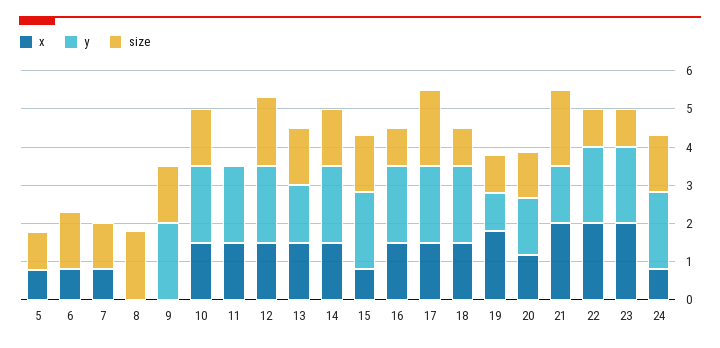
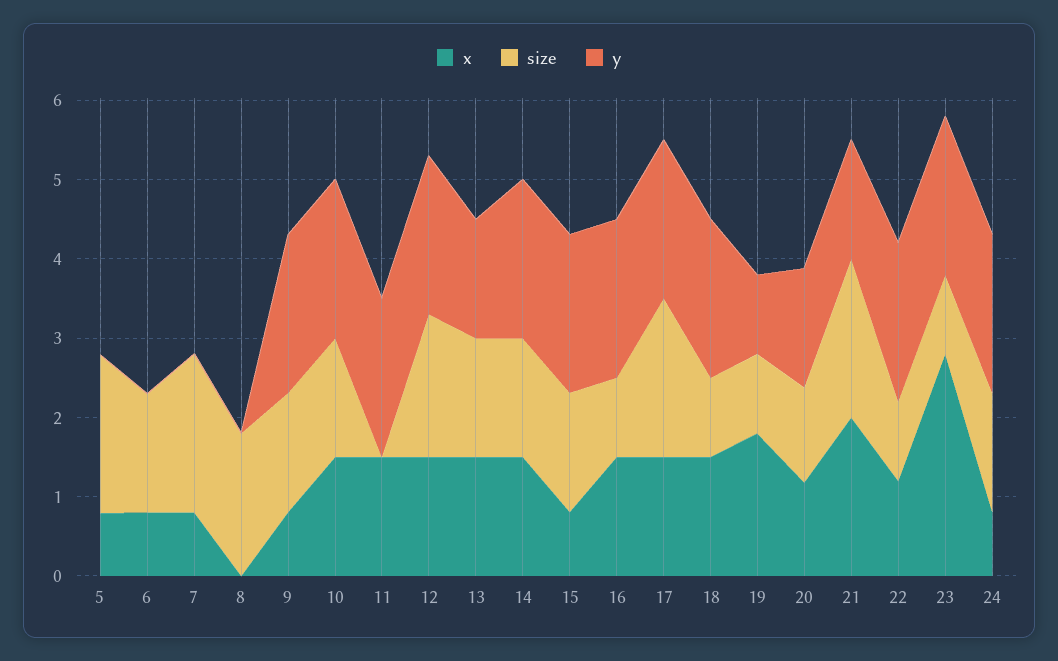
size, 5: 1 -> 2
size, 7: 1.25 -> 2
x, 9: 0 -> 0.8
x, 22: 2 -> 1.2
x, 23: 2 -> 2.8

